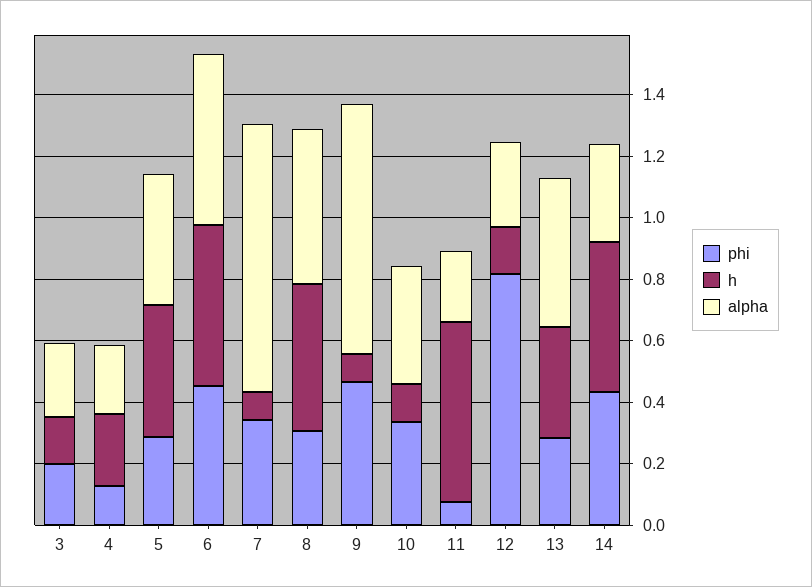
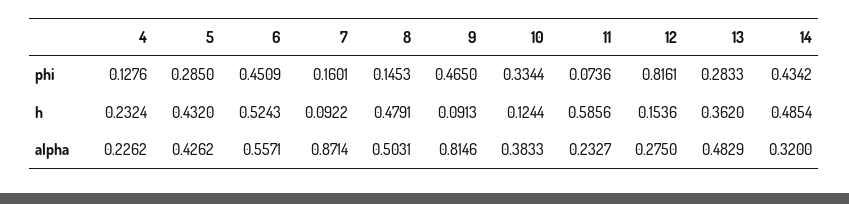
phi, 3: 0.2 -> none
h, 3: 0.15 -> none
alpha, 3: 0.25 -> none
phi, 7: 0.35 -> 0.1601
phi, 8: 0.3 -> 0.1453

